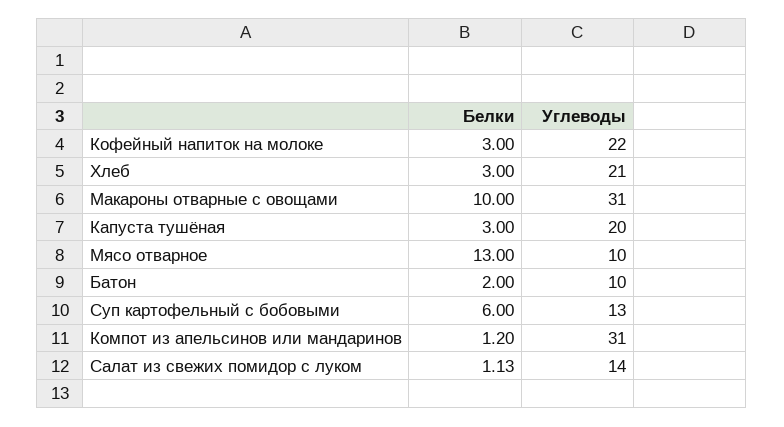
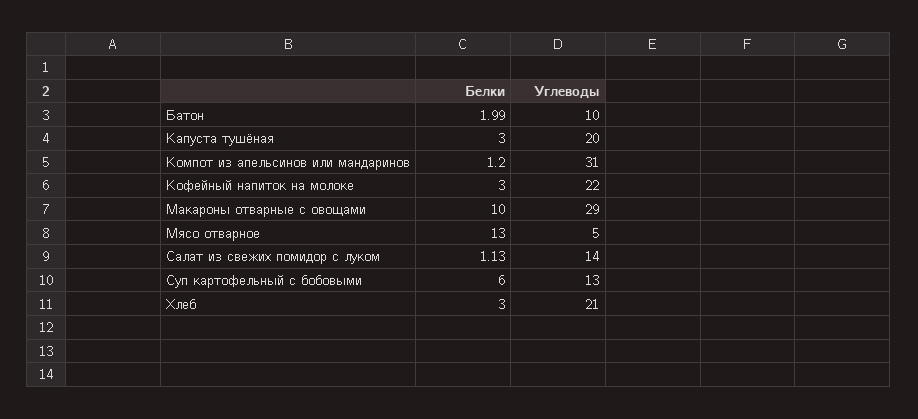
Углеводы, Макароны отварные с овощами: 31 -> 29
Углеводы, Мясо отварное: 10 -> 5
Белки, Батон: 2 -> 1.99

